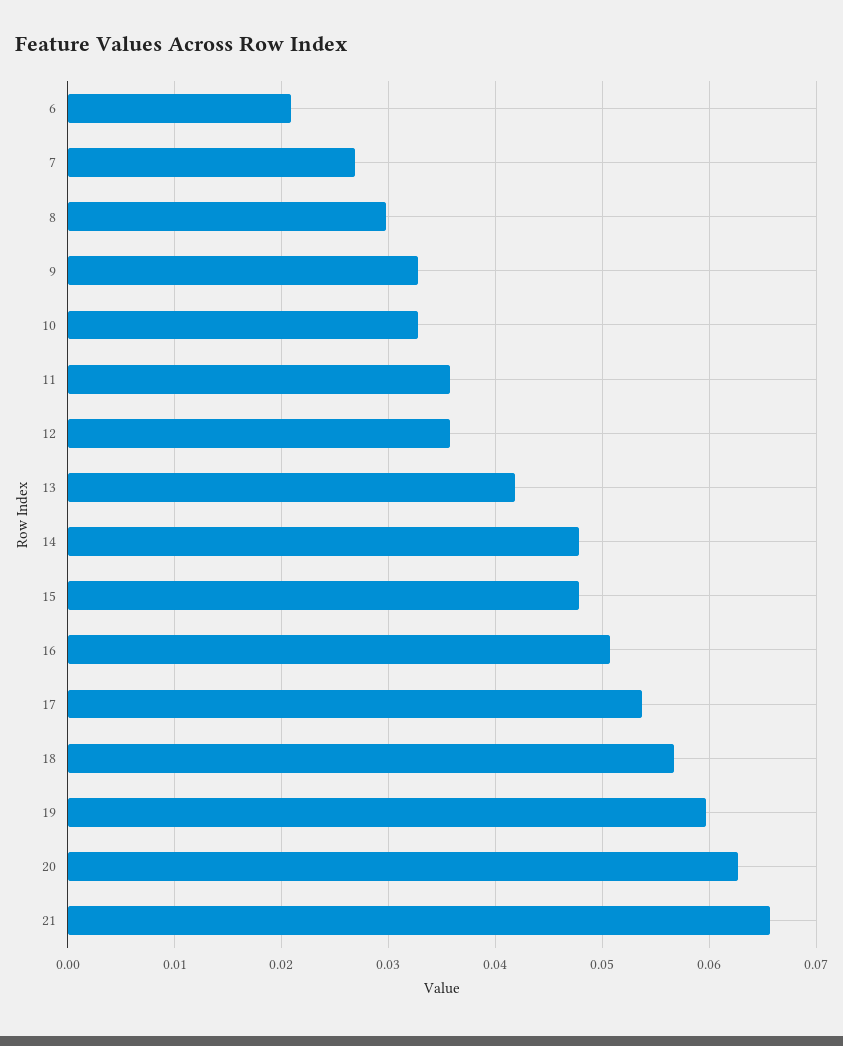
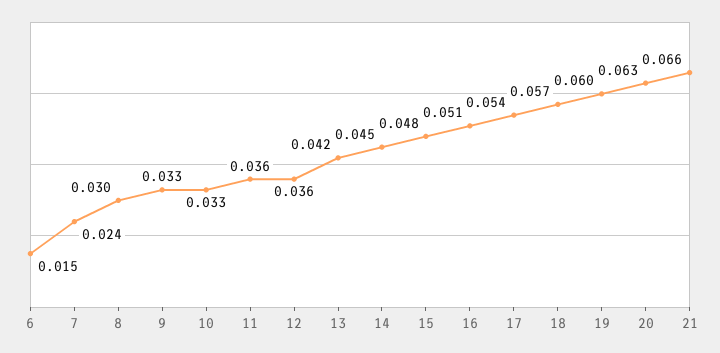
6: 0.021 -> 0.015
7: 0.027 -> 0.024
14: 0.048 -> 0.045

